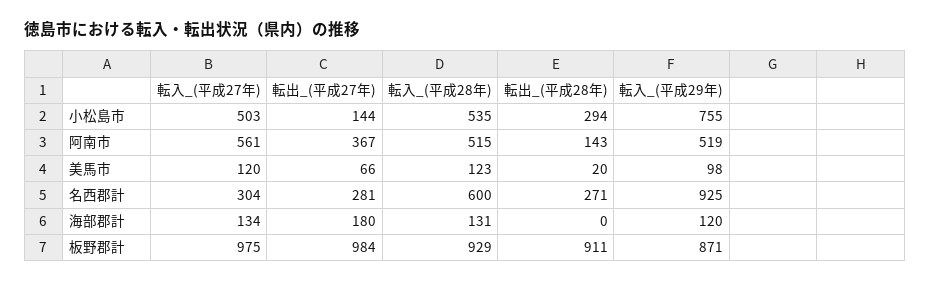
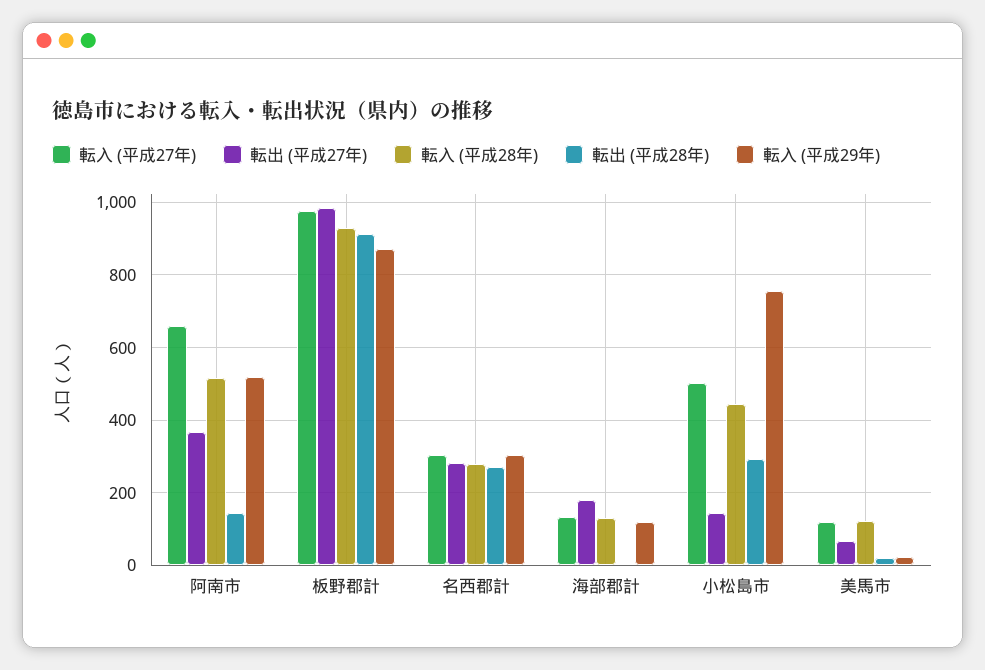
転入_(平成28年), 小松島市: 535 -> 440
転入_(平成27年), 阿南市: 561 -> 660
転入_(平成29年), 美馬市: 98 -> 20
転入_(平成28年), 名西郡計: 600 -> 280
転入_(平成29年), 名西郡計: 925 -> 300

